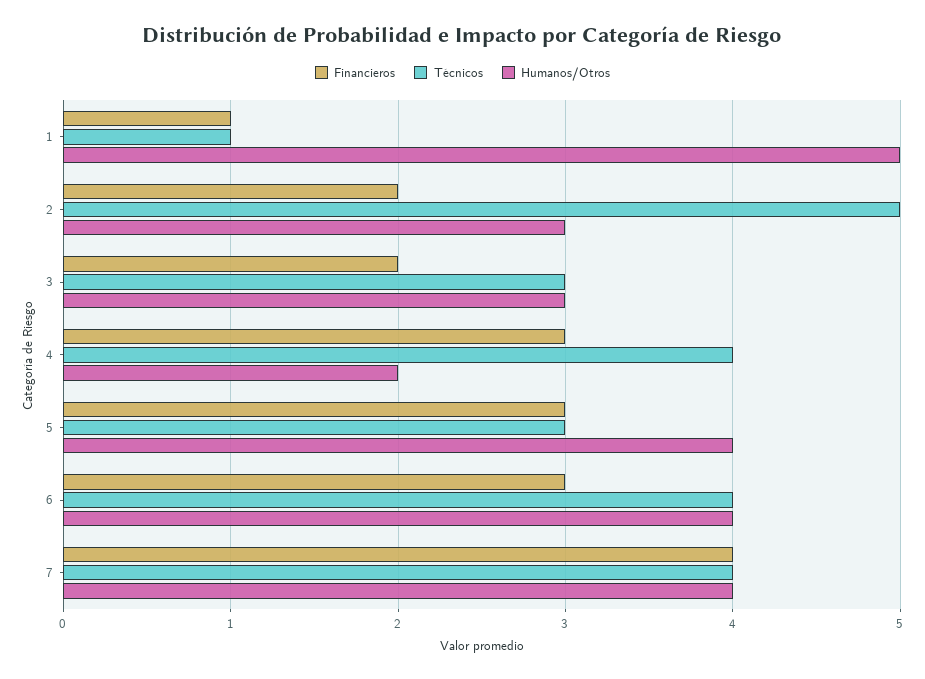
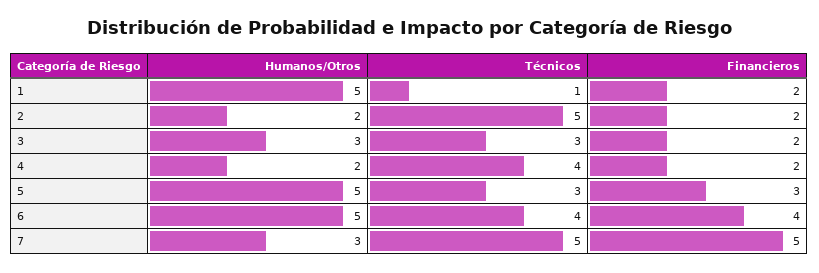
Financieros, 1: 1 -> 2
Humanos/Otros, 2: 3 -> 2
Financieros, 4: 3 -> 2
Humanos/Otros, 5: 4 -> 5
Financieros, 6: 3 -> 4
Humanos/Otros, 6: 4 -> 5
Financieros, 7: 4 -> 5
Técnicos, 7: 4 -> 5
Humanos/Otros, 7: 4 -> 3

